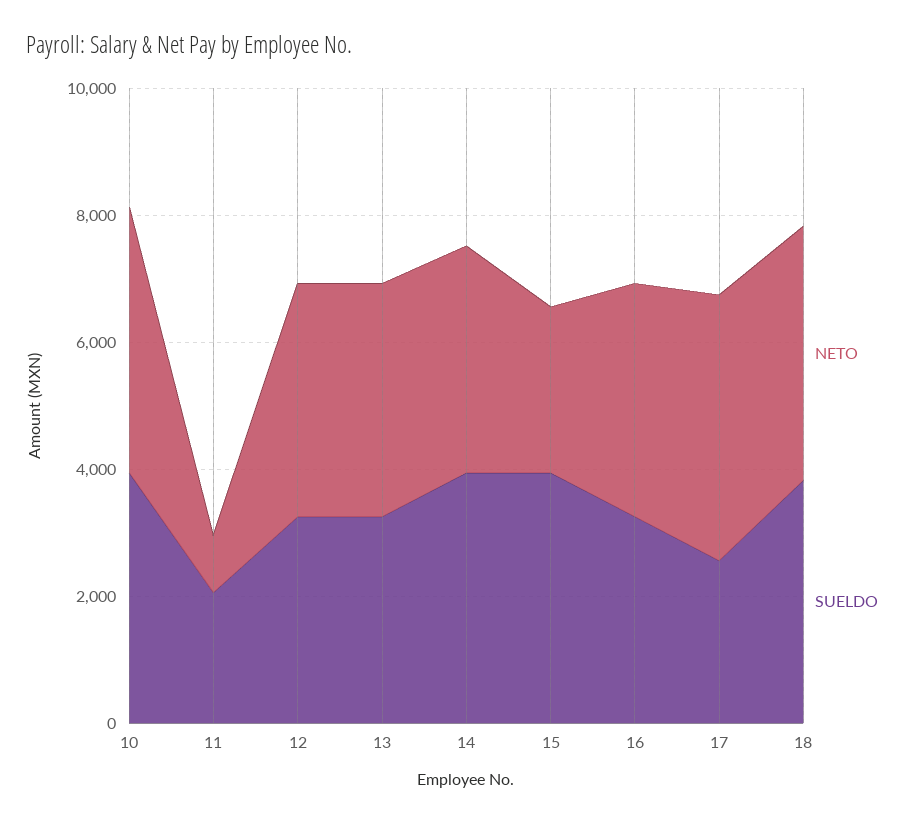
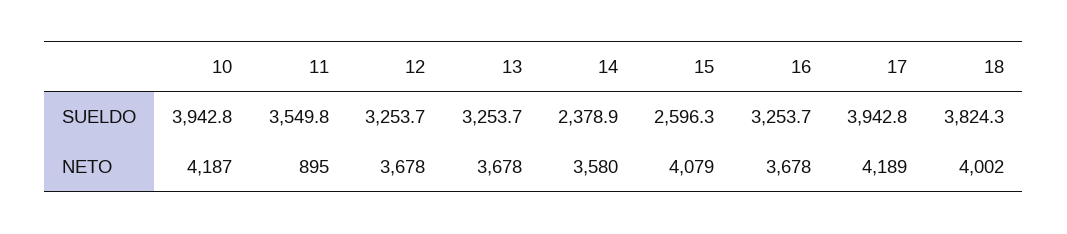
SUELDO, 11: 2000 -> 3549.8
SUELDO, 14: 4000 -> 2378.9
NETO, 15: 2500 -> 4079
SUELDO, 15: 4000 -> 2596.3
SUELDO, 17: 2500 -> 3942.8

